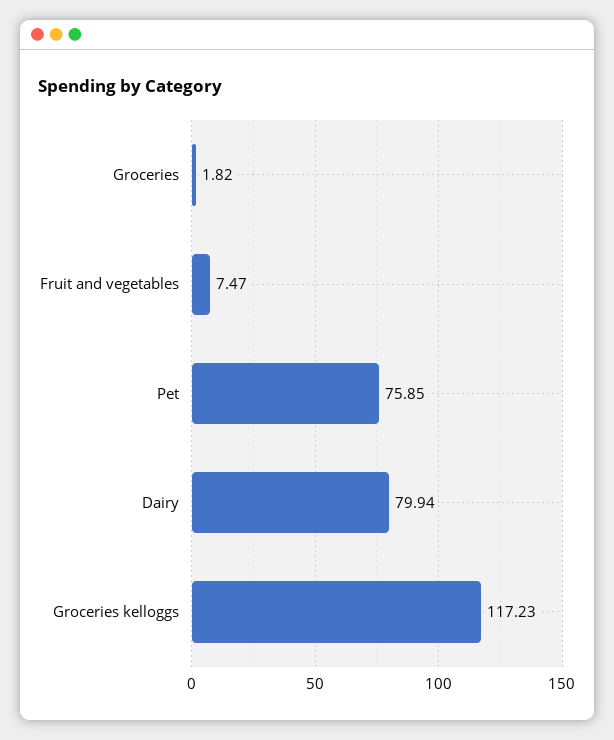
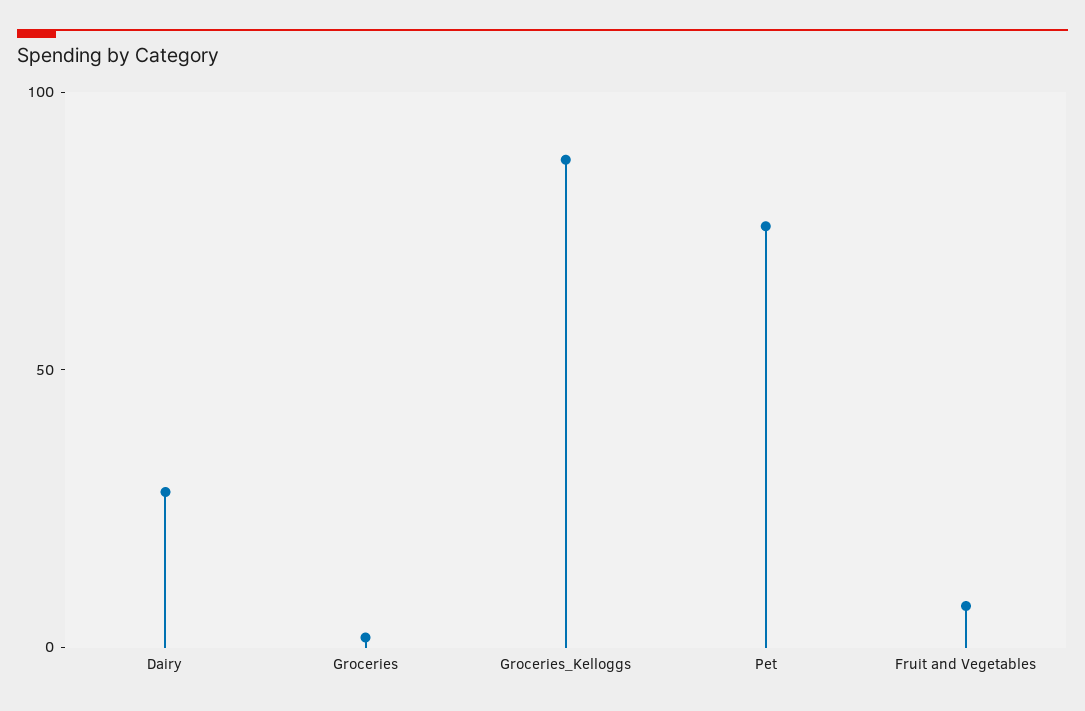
Dairy: 79.94 -> 30
Groceries kelloggs: 117.23 -> 90

